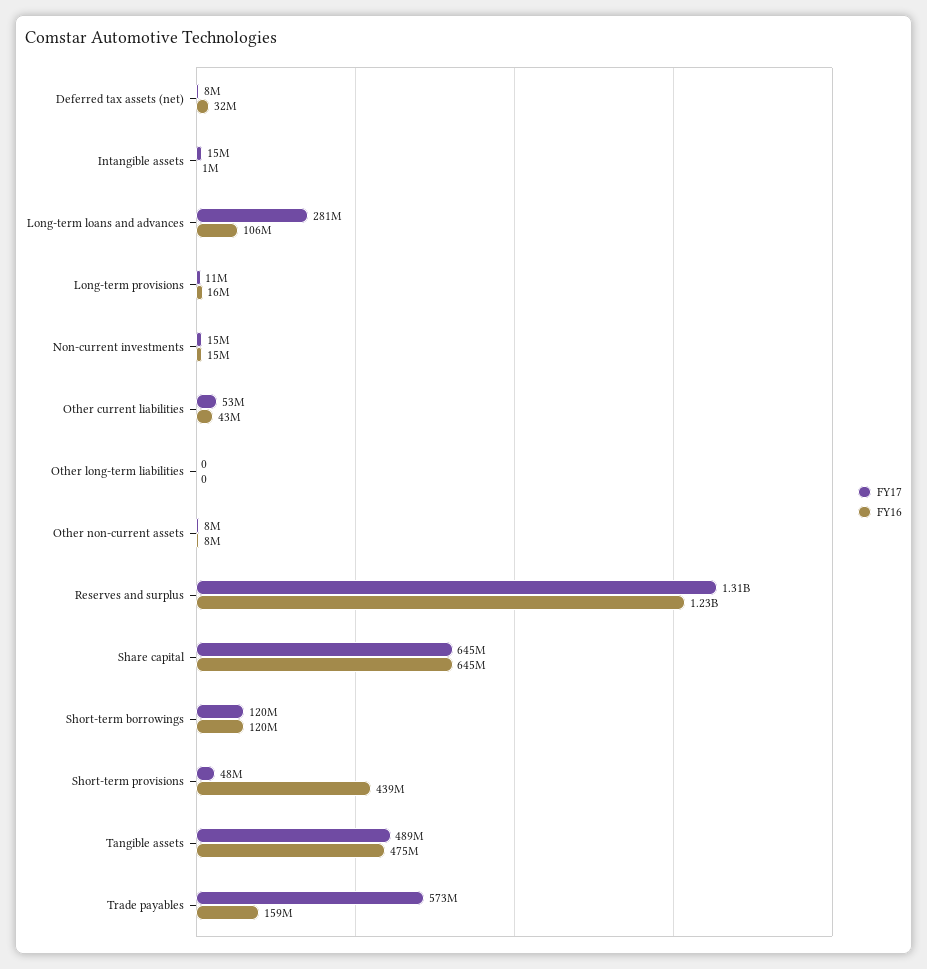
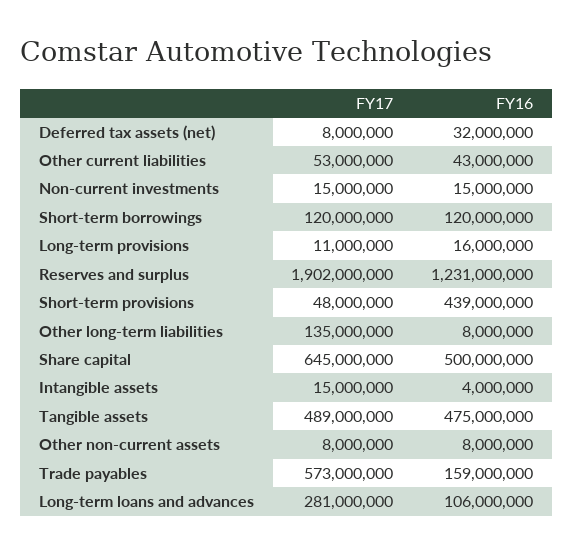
FY16, Intangible assets: 1000000 -> 4000000
FY17, Other long-term liabilities: 0 -> 135000000
FY16, Other long-term liabilities: 0 -> 8000000
FY17, Reserves and surplus: 1310000000 -> 1902000000
FY16, Share capital: 645000000 -> 500000000

